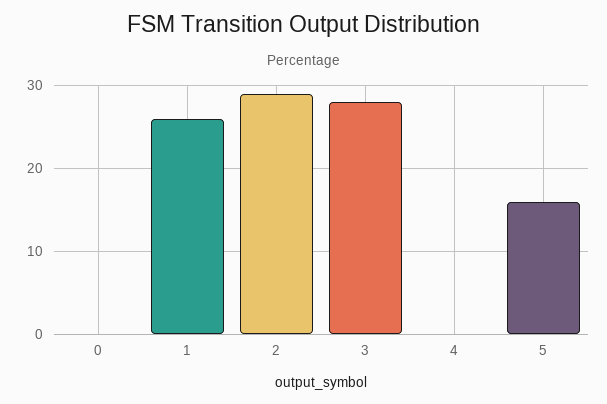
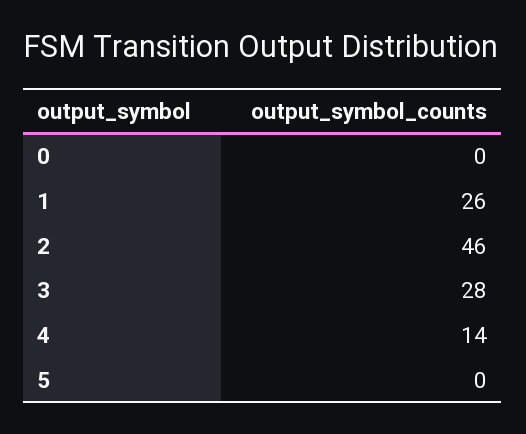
2: 29 -> 46
4: 0 -> 14
5: 16 -> 0

